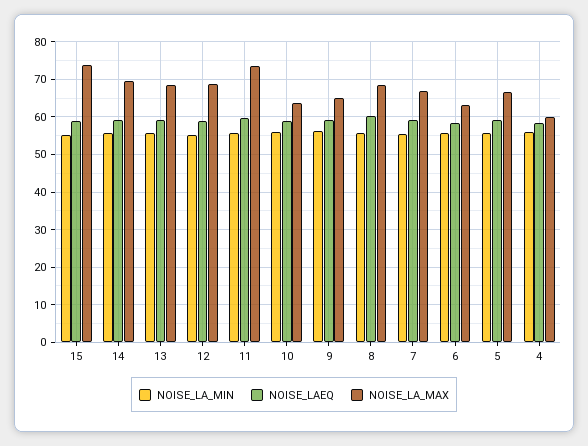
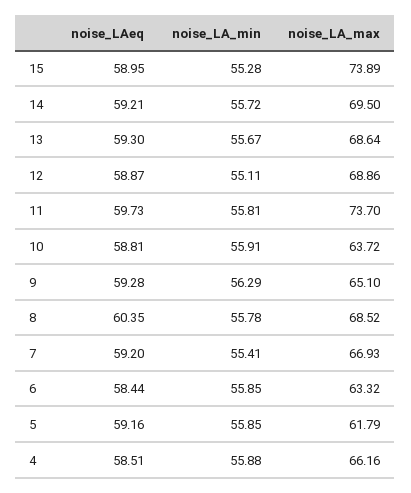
NOISE_LA_MAX, 5: 66 -> 61.79
NOISE_LA_MAX, 4: 60 -> 66.16

